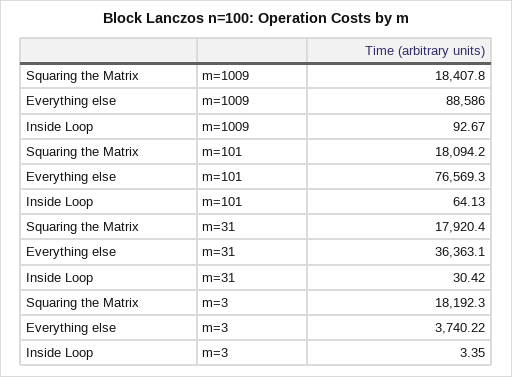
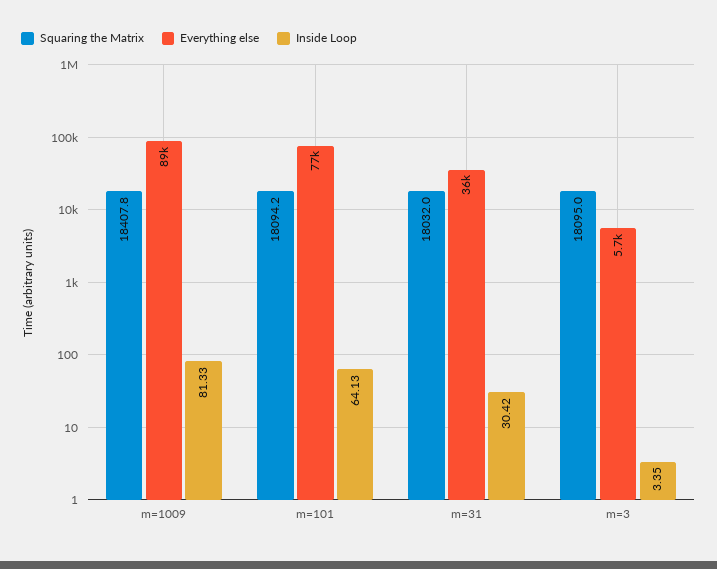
Inside Loop, m=1009: 92.67 -> 81.33
Squaring the Matrix, m=31: 17920.4 -> 18032
Squaring the Matrix, m=3: 18192.3 -> 18095
Everything else, m=3: 3740.22 -> 5700

